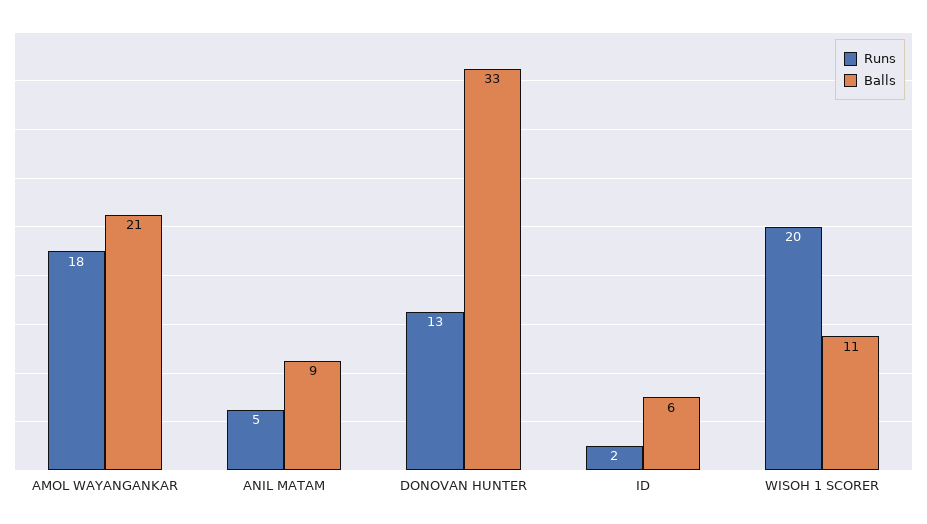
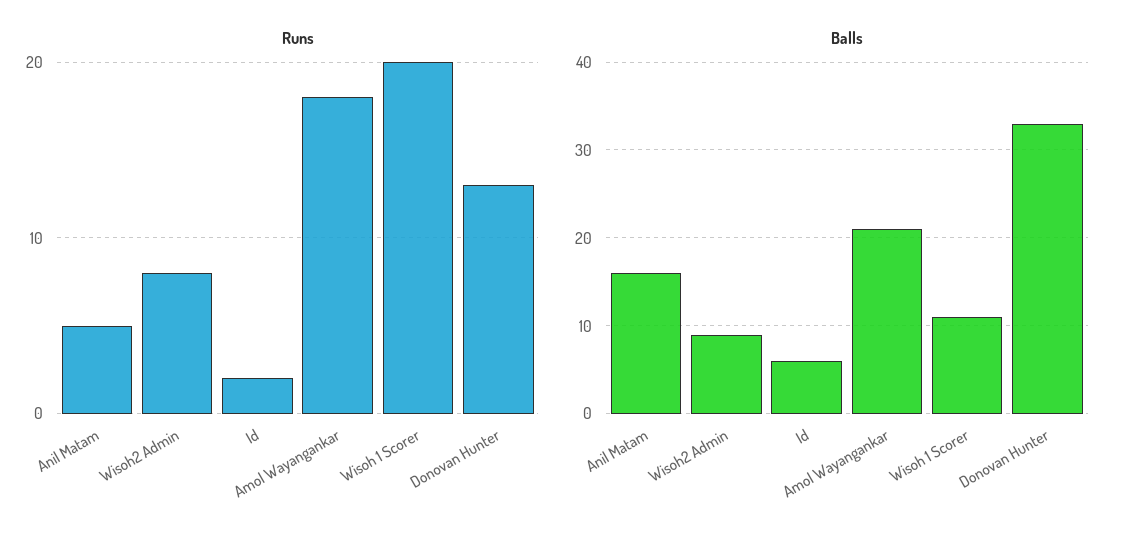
Balls, ANIL MATAM: 9 -> 16
Runs, Wisoh2 Admin: none -> 8
Balls, Wisoh2 Admin: none -> 9

